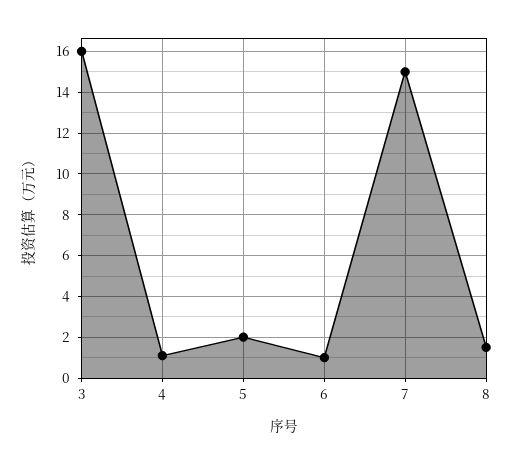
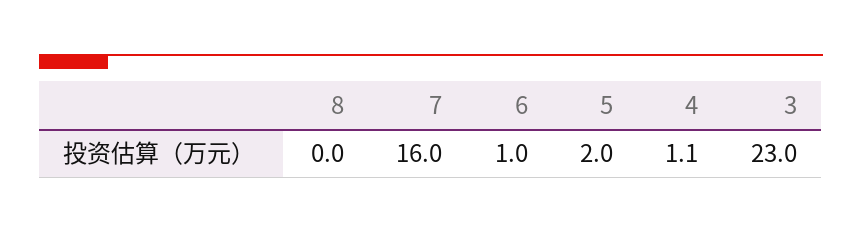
3: 16 -> 23
7: 15 -> 16
8: 1.5 -> 0

